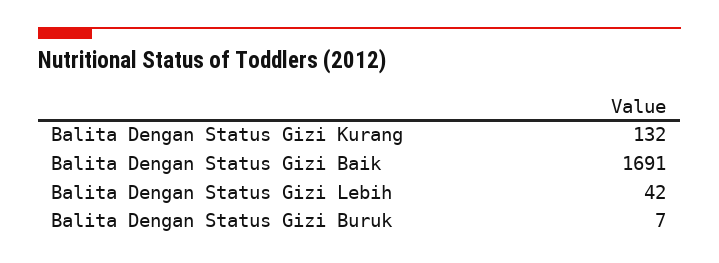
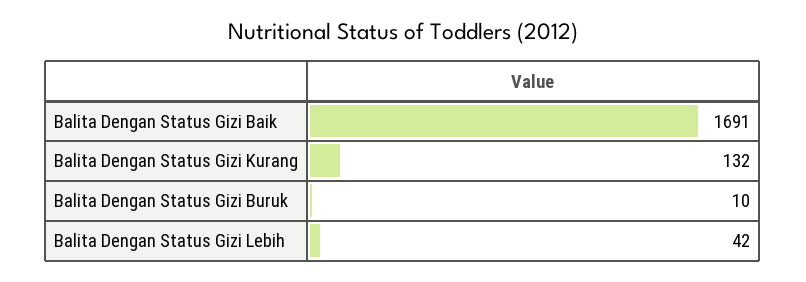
Balita Dengan Status Gizi Buruk: 7 -> 10

